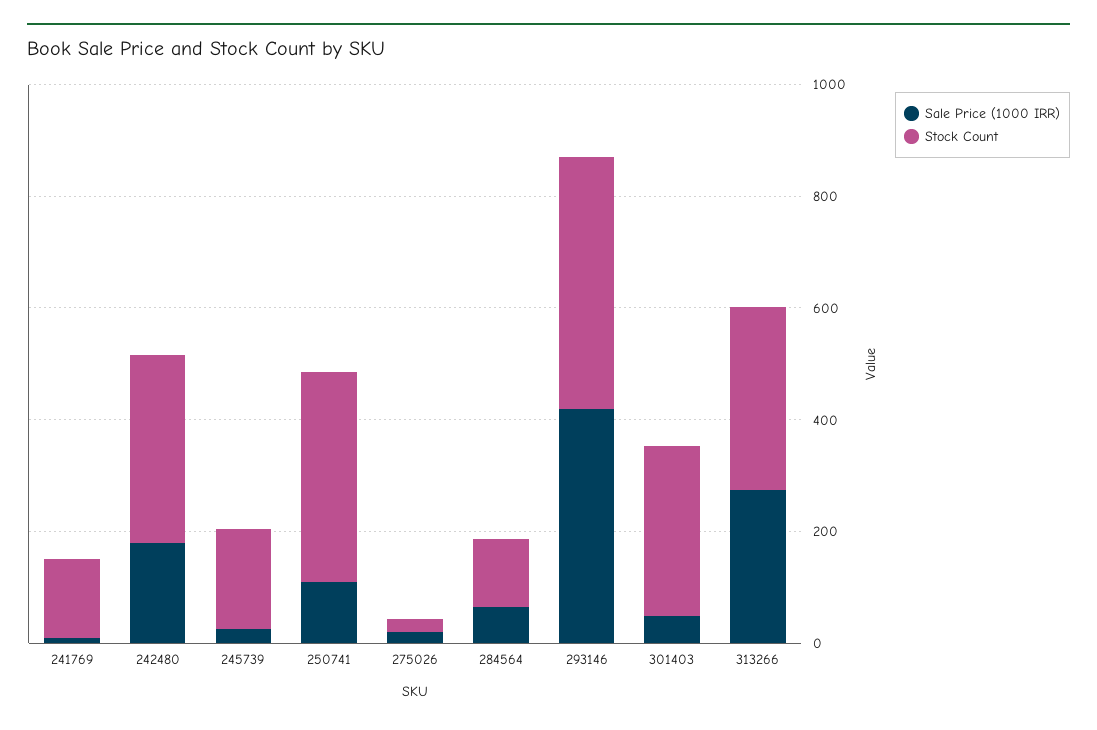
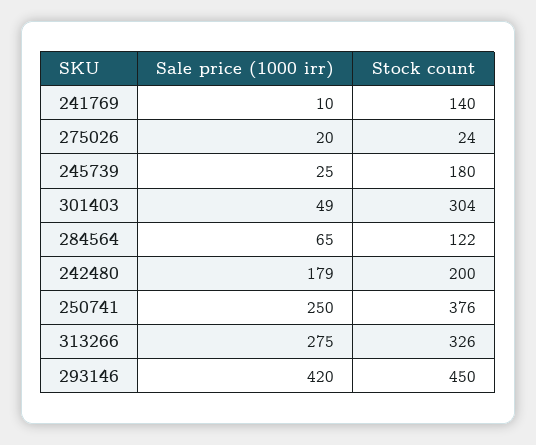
Stock Count, 242480: 350 -> 200
Sale Price (1000 IRR), 250741: 100 -> 250

